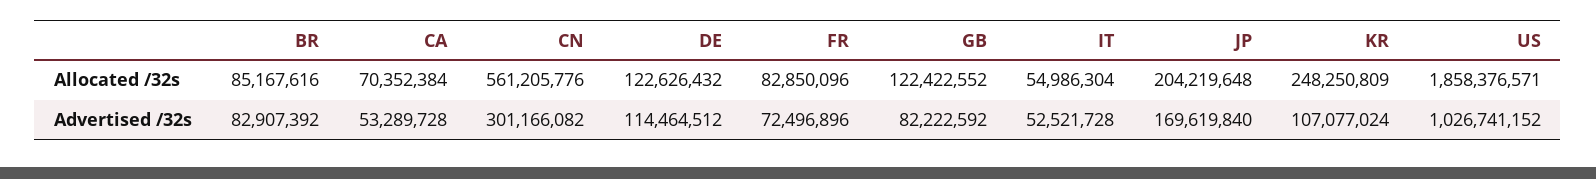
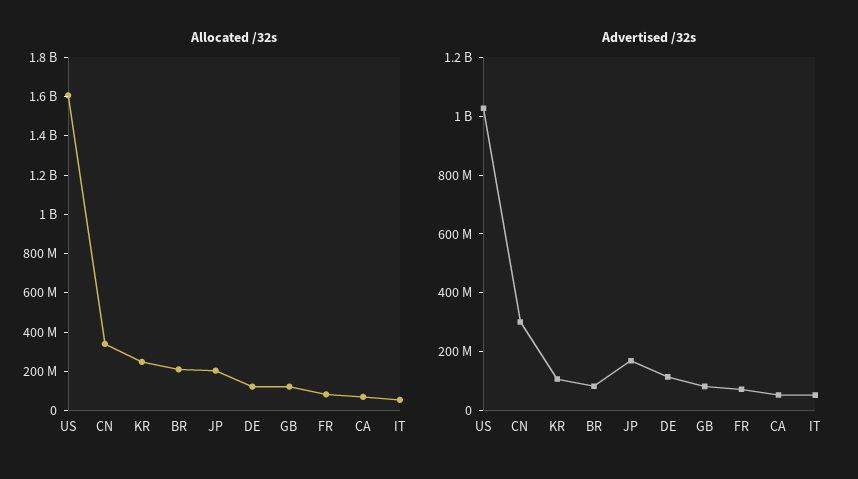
Allocated /32s, BR: 85167616 -> 200000000
Allocated /32s, CN: 561205776 -> 350000000
Allocated /32s, US: 1858376571 -> 1600000000

